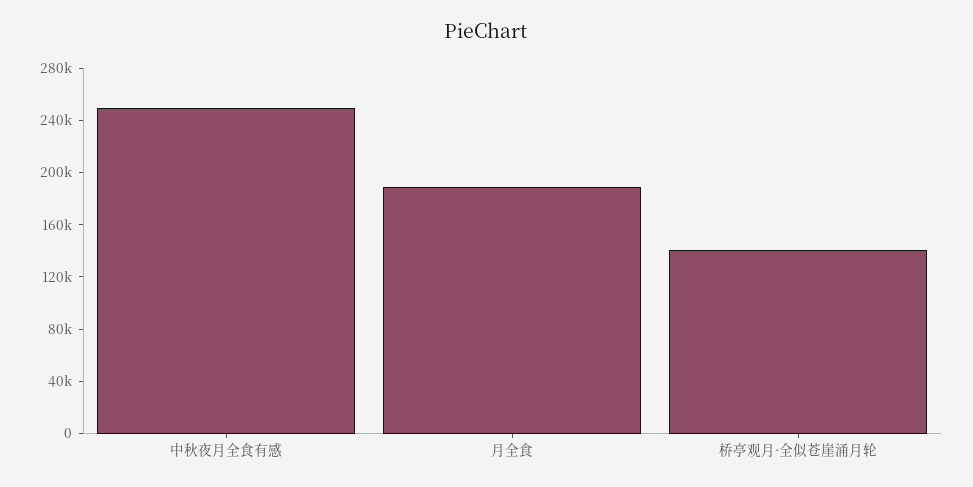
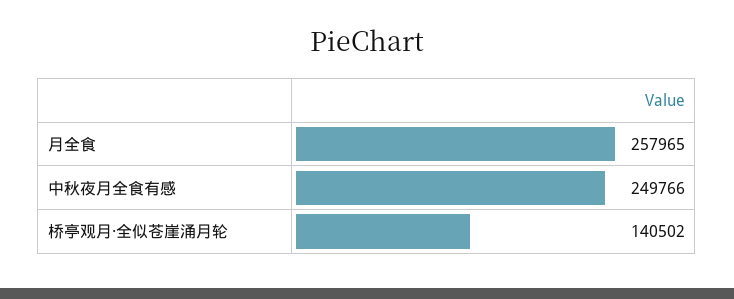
月全食: 190000 -> 257965

